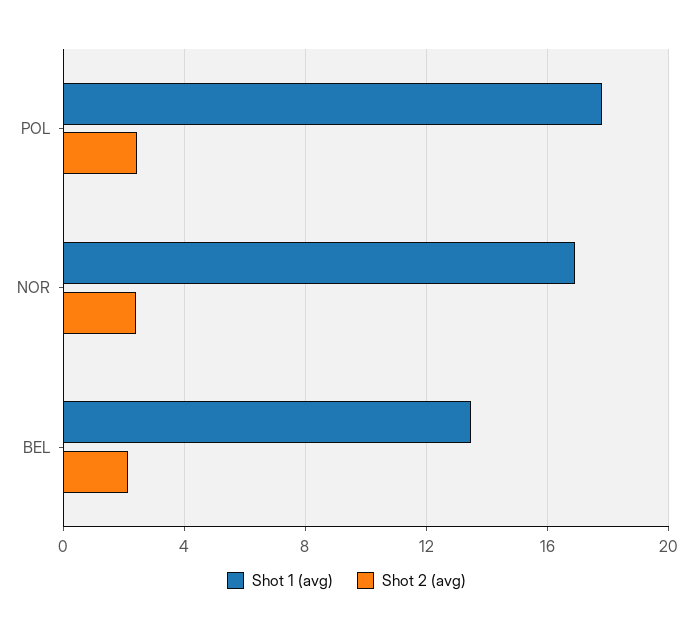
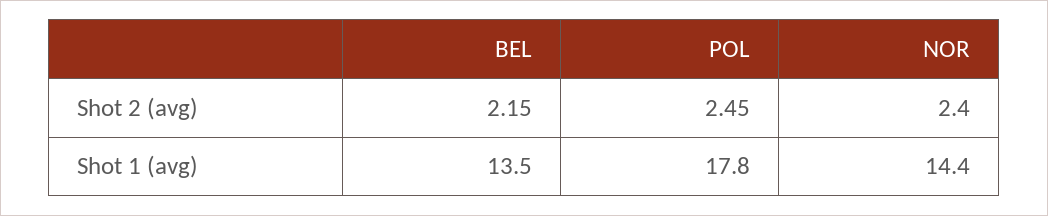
Shot 1 (avg), NOR: 17 -> 14.4

